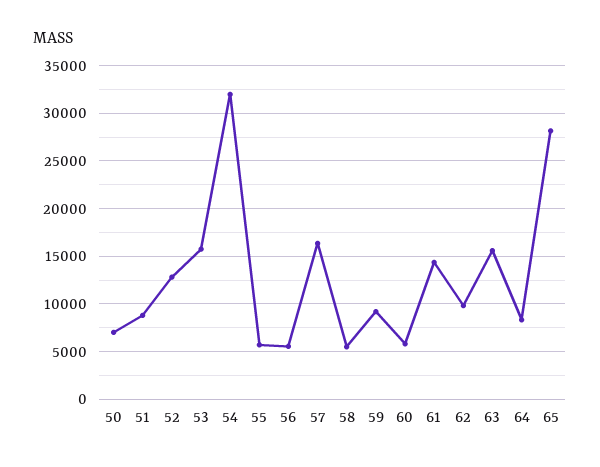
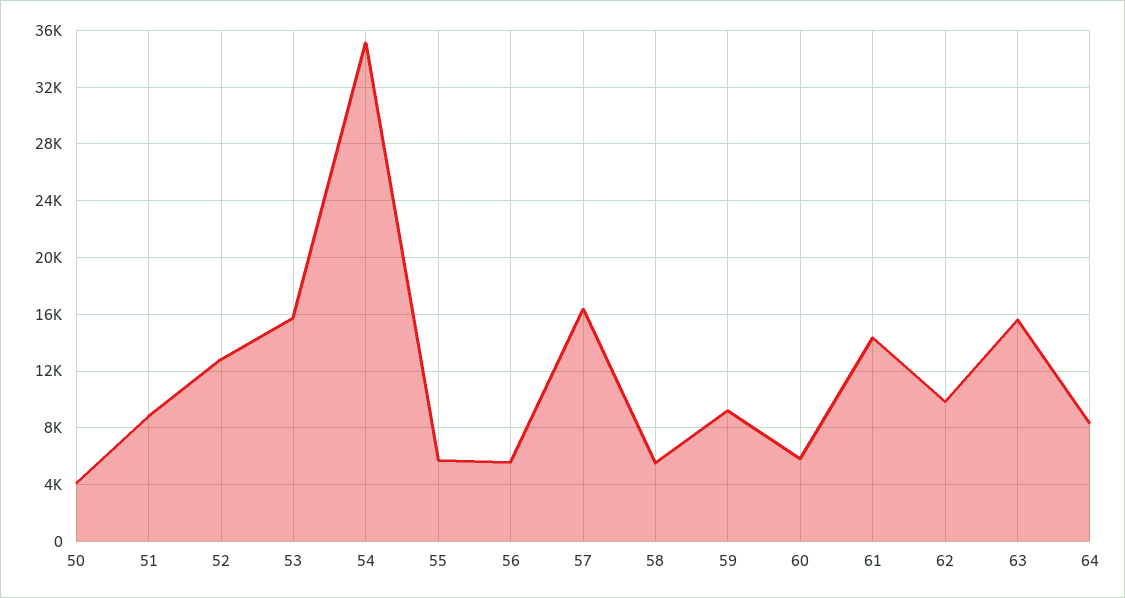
50: 7000 -> 4000
54: 32000 -> 35000
65: 28000 -> none

